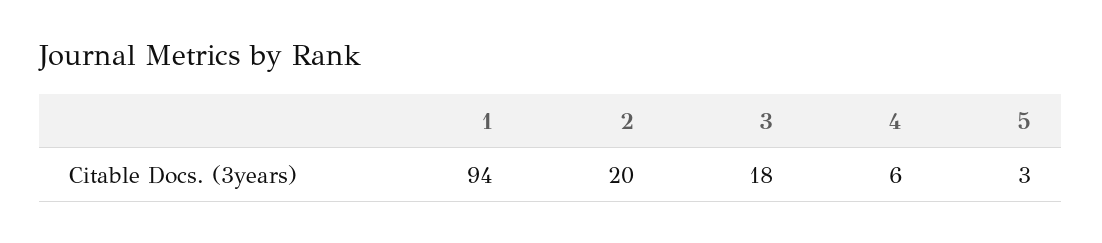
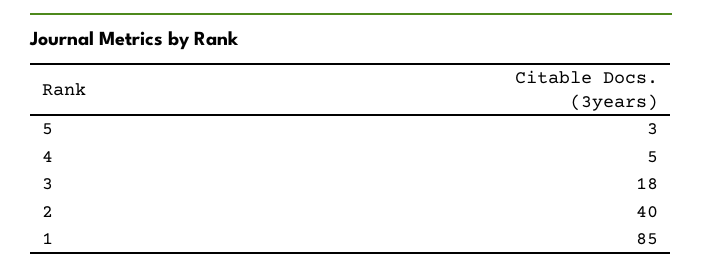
1: 94 -> 85
2: 20 -> 40
4: 6 -> 5

